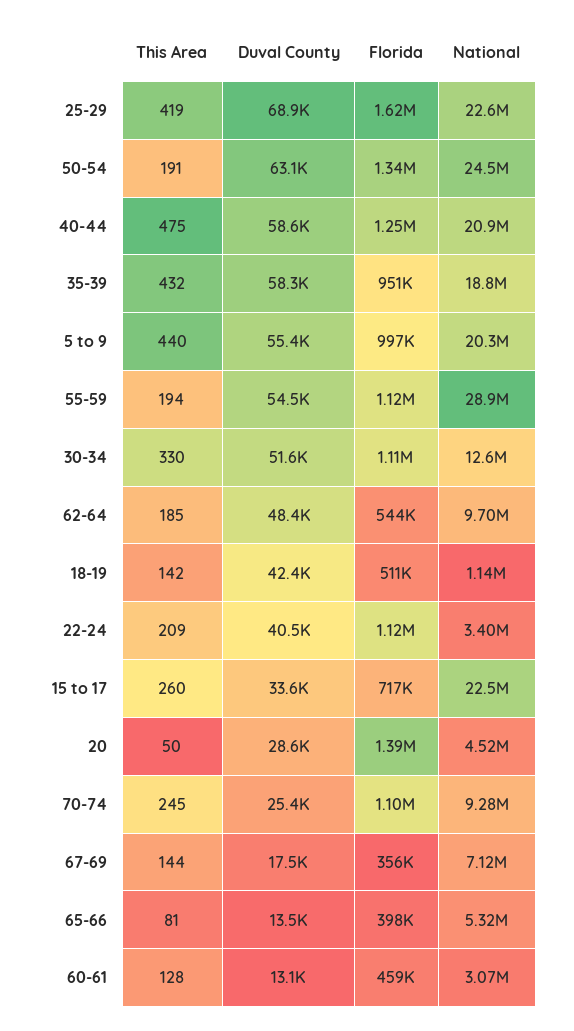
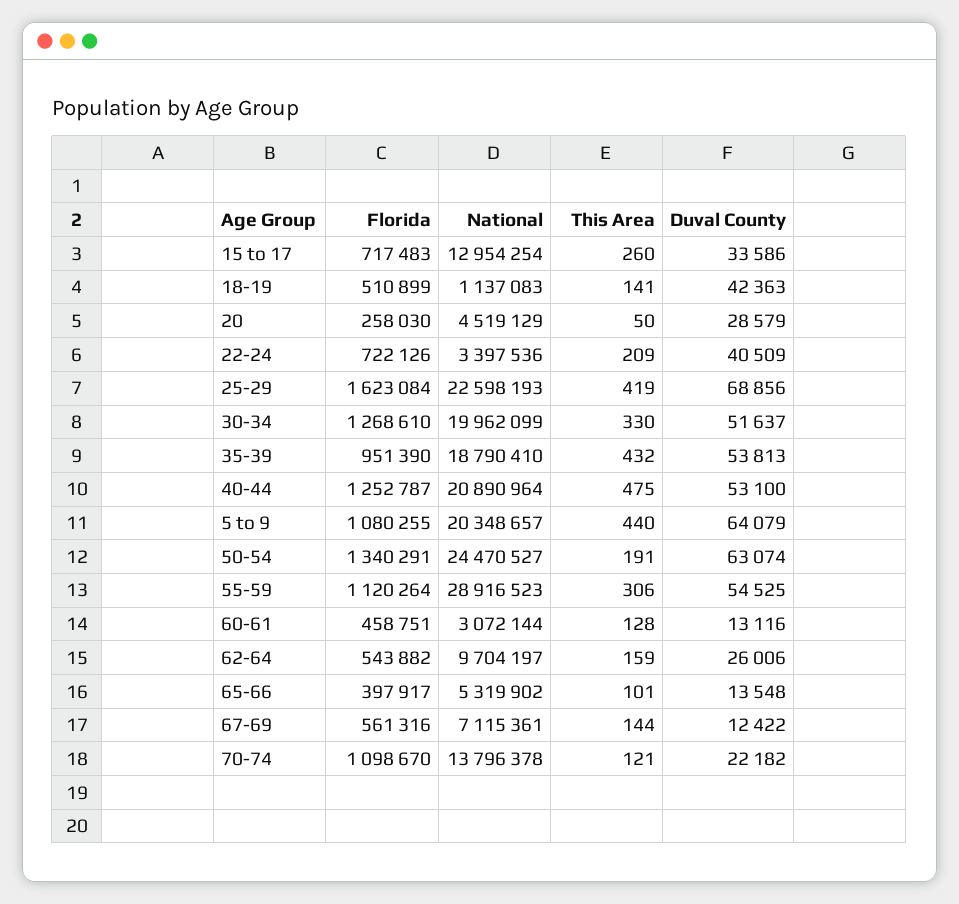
Duval County, 40-44: 58600 -> 53100
Duval County, 35-39: 58300 -> 53813
Duval County, 5 to 9: 55400 -> 64079
Florida, 5 to 9: 997000 -> 1080255
This Area, 55-59: 194 -> 306
Florida, 30-34: 1110000 -> 1268610
National, 30-34: 12600000 -> 19962099
This Area, 62-64: 185 -> 159
Duval County, 62-64: 48400 -> 26006
This Area, 18-19: 142 -> 141
Florida, 22-24: 1120000 -> 722126
National, 15 to 17: 22500000 -> 12954254
Florida, 20: 1390000 -> 258030
This Area, 70-74: 245 -> 121
Duval County, 70-74: 25400 -> 22182
National, 70-74: 9280000 -> 13796378
Duval County, 67-69: 17500 -> 12422
Florida, 67-69: 356000 -> 561316
This Area, 65-66: 81 -> 101

